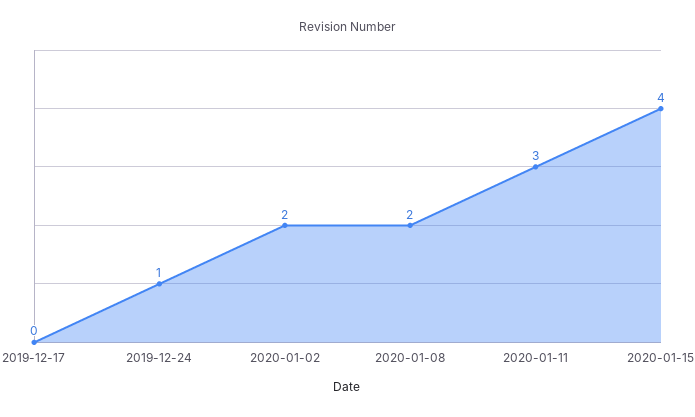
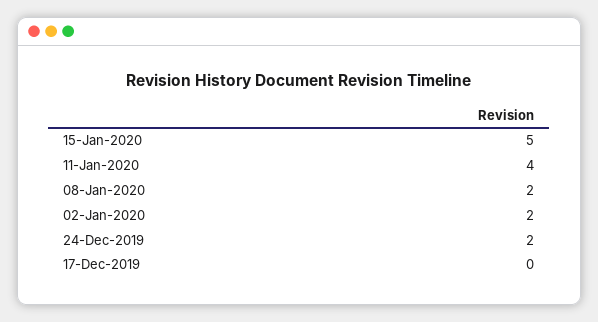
2019-12-24: 1 -> 2
2020-01-11: 3 -> 4
2020-01-15: 4 -> 5

